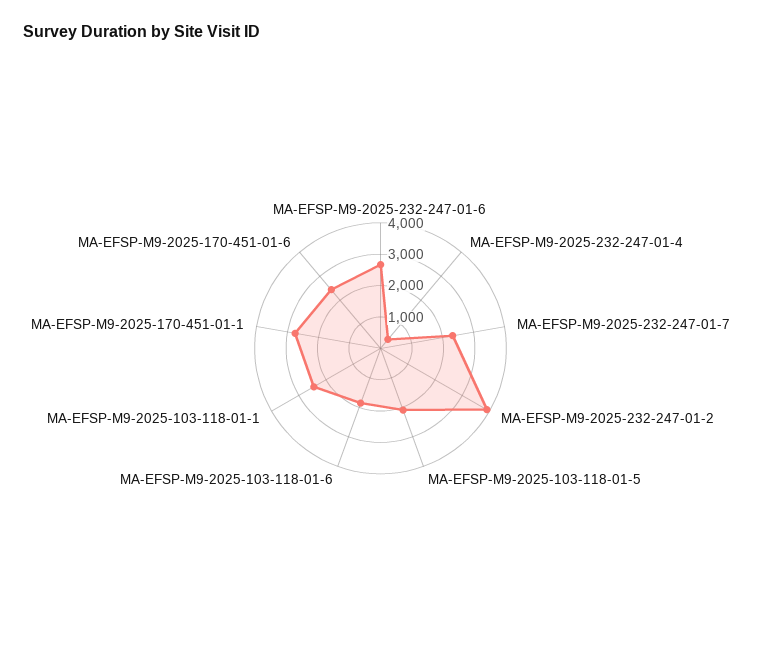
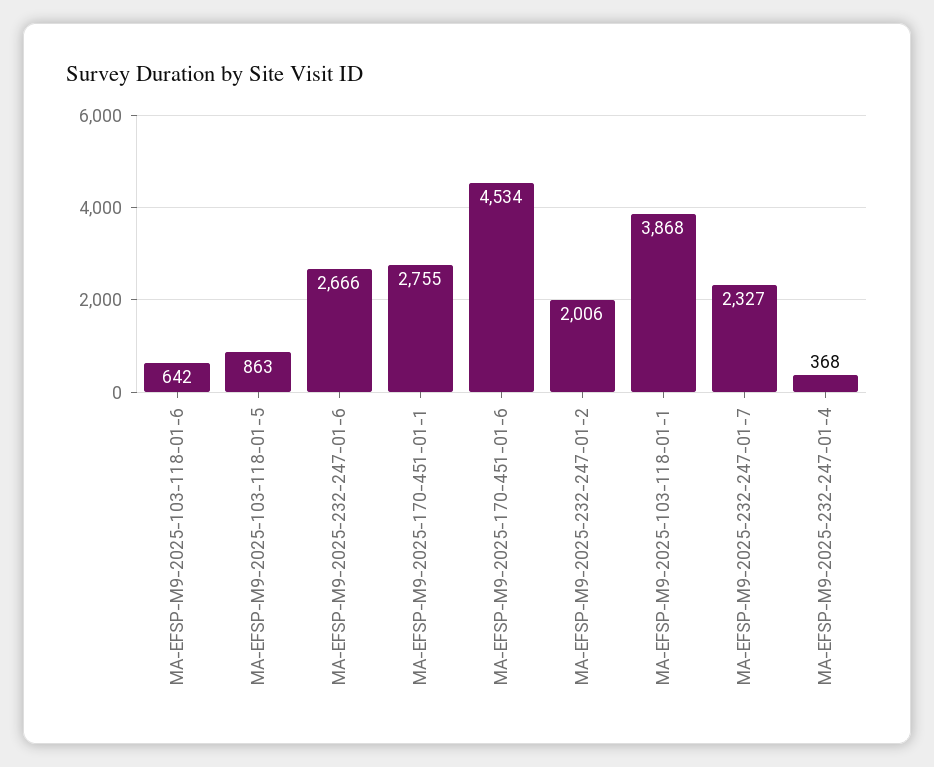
MA-EFSP-M9-2025-232-247-01-2: 4000 -> 2006
MA-EFSP-M9-2025-103-118-01-5: 2000 -> 863
MA-EFSP-M9-2025-103-118-01-6: 2000 -> 642
MA-EFSP-M9-2025-103-118-01-1: 2500 -> 3868
MA-EFSP-M9-2025-170-451-01-6: 2500 -> 4534

